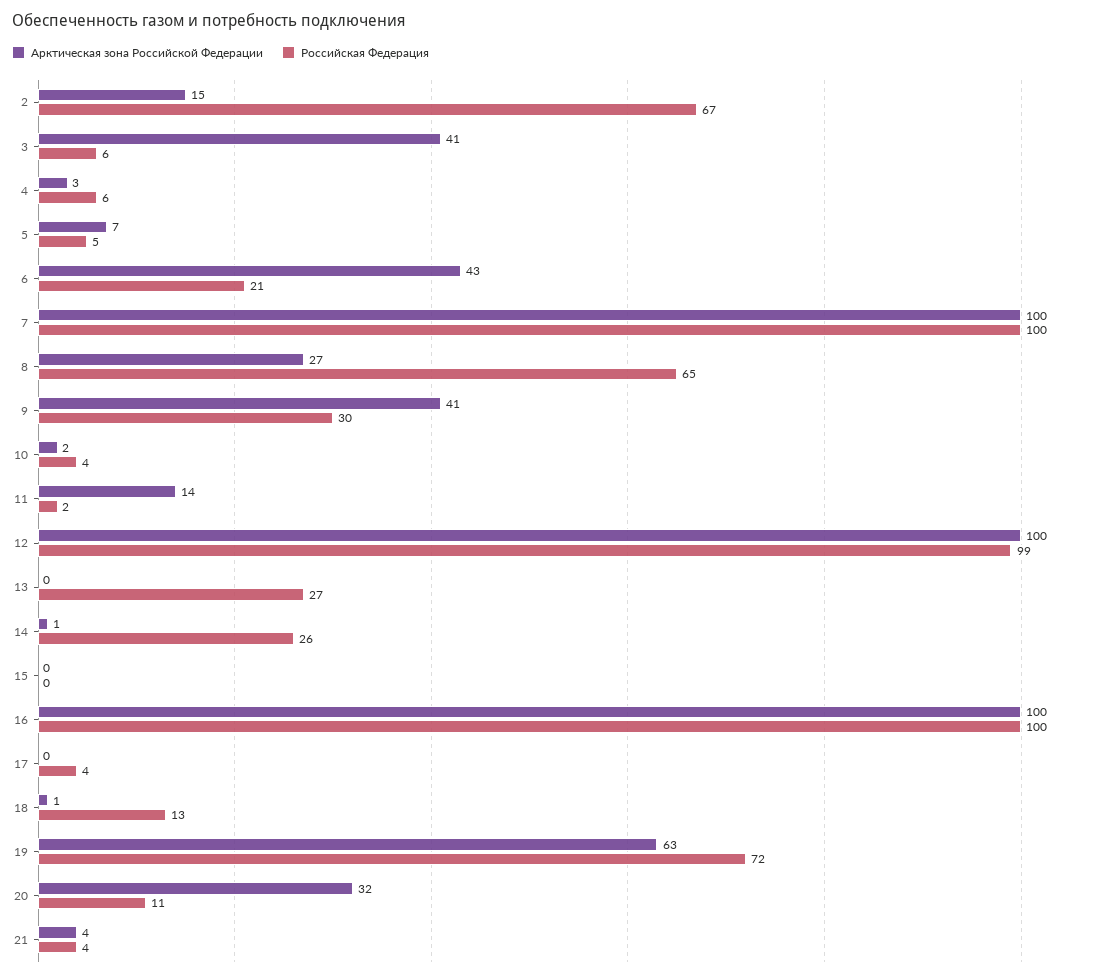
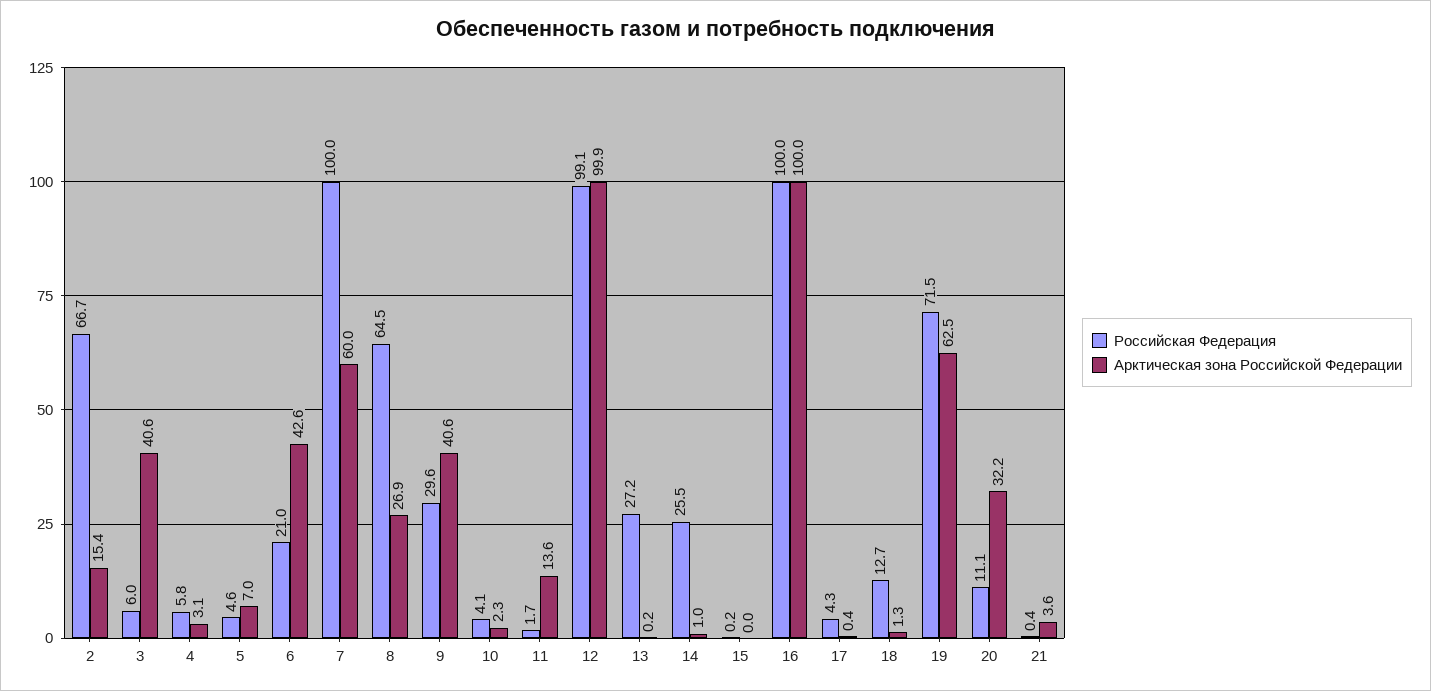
Арктическая зона Российской Федерации, 7: 100 -> 60
Российская Федерация, 21: 4 -> 0.4

